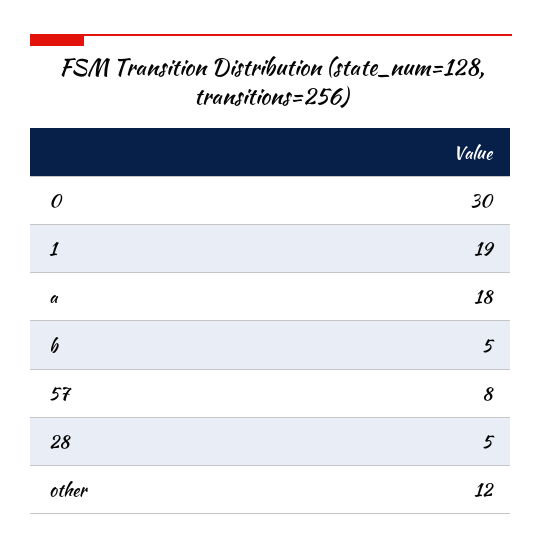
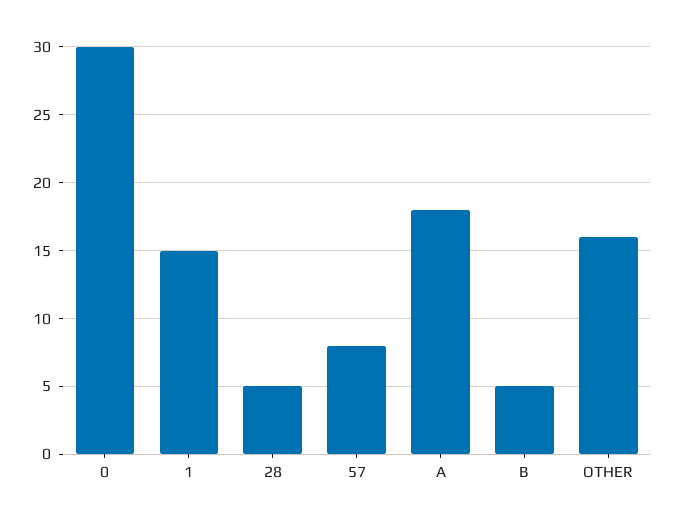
1: 19 -> 15
other: 12 -> 16

